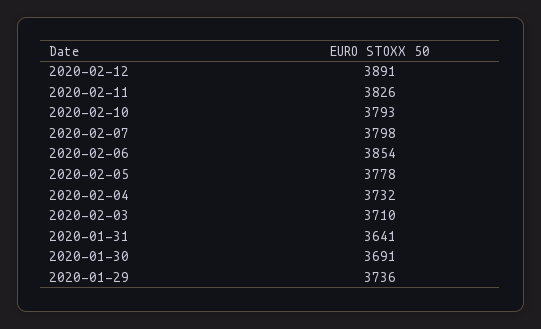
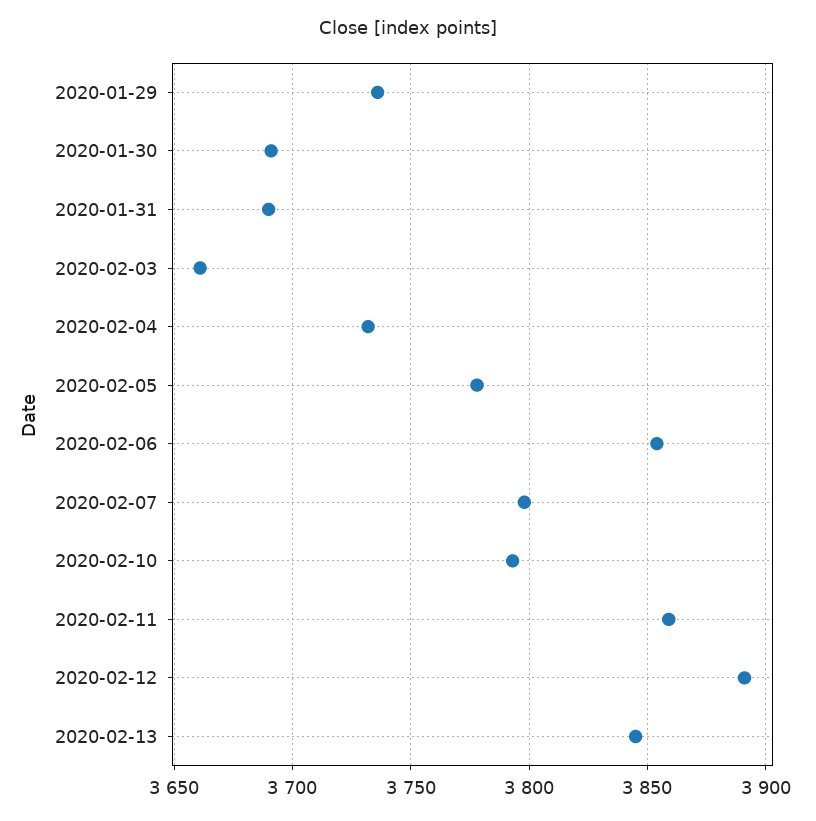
2020-02-11: 3826 -> 3860
2020-02-03: 3710 -> 3660
2020-01-31: 3641 -> 3690
2020-02-13: none -> 3845

